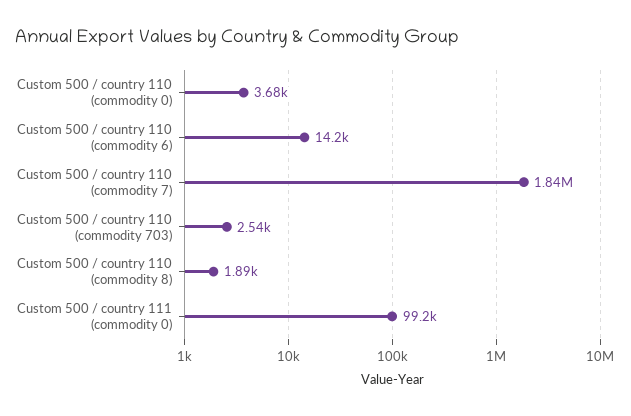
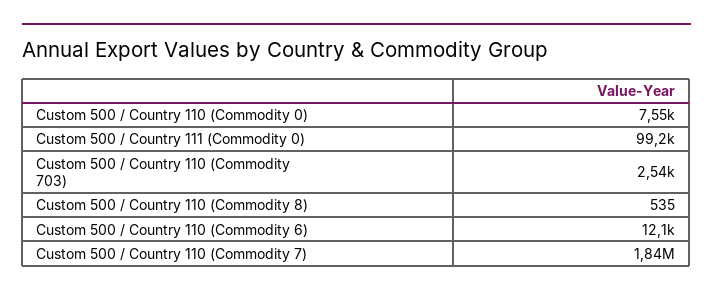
Custom 500 / country 110 (commodity 0): 3680 -> 7550
Custom 500 / country 110 (commodity 6): 14200 -> 12100
Custom 500 / country 110 (commodity 8): 1890 -> 535

